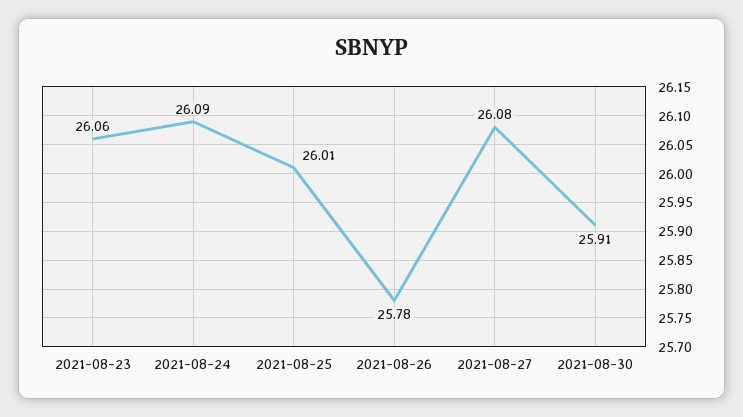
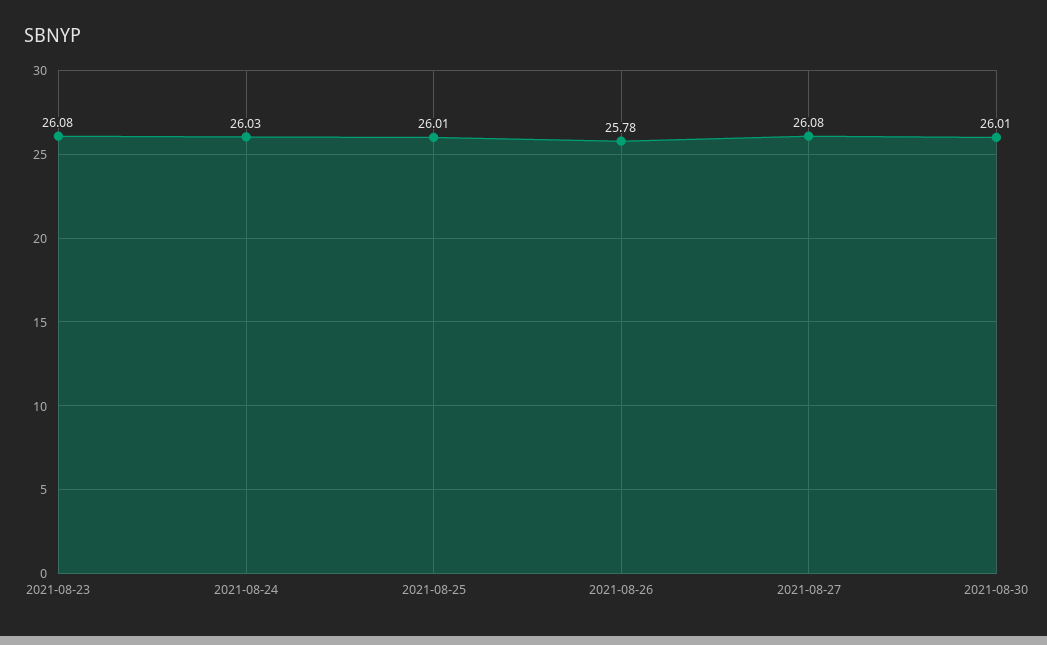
2021-08-23: 26.06 -> 26.08
2021-08-24: 26.09 -> 26.03
2021-08-30: 25.91 -> 26.01

